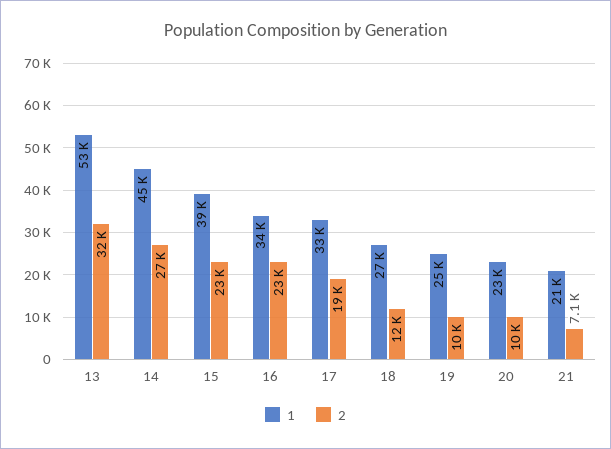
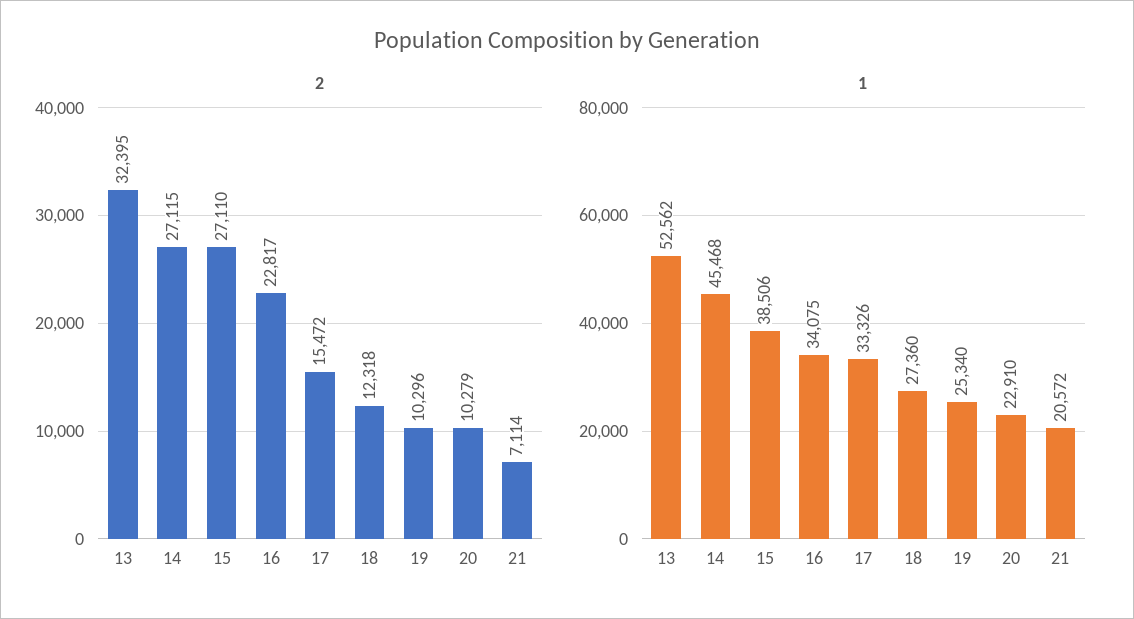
2, 15: 23000 -> 27110
2, 17: 19000 -> 15472

